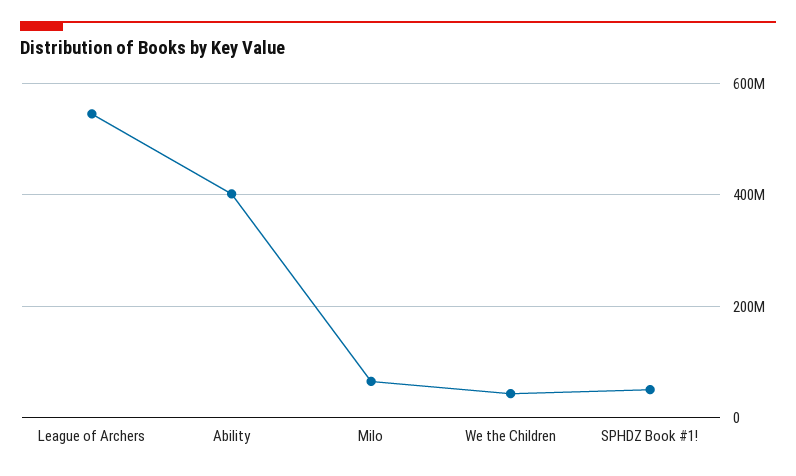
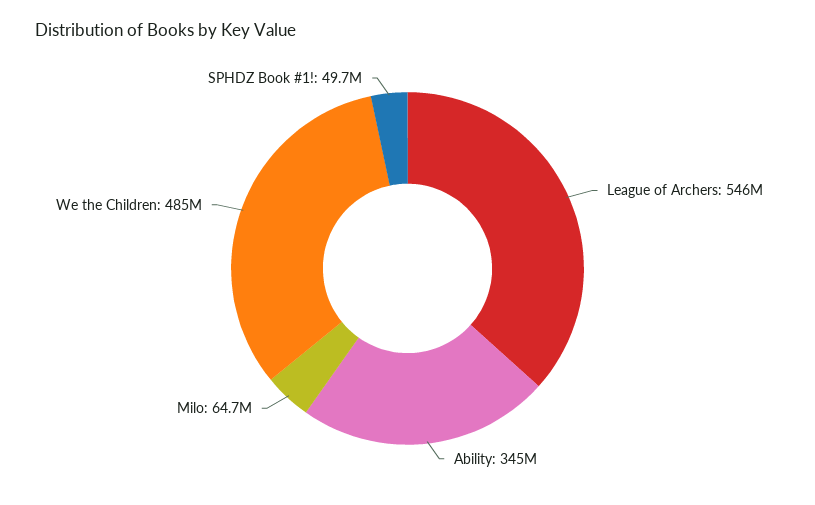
Ability: 400000000 -> 345000000
We the Children: 40000000 -> 485000000

